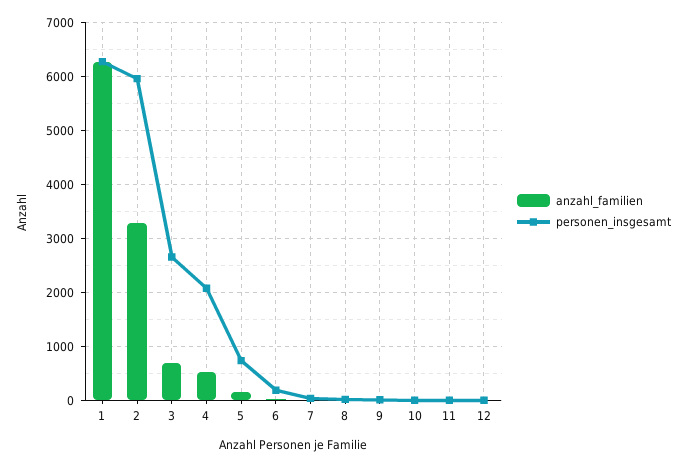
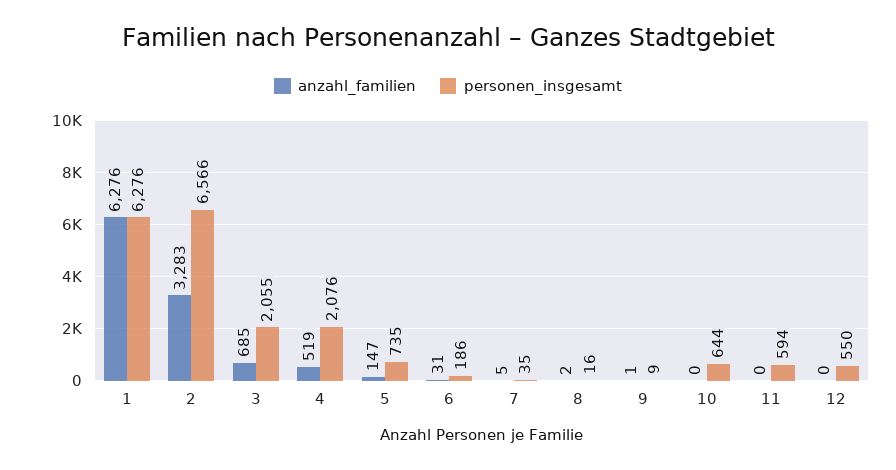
personen_insgesamt, 2: 6000 -> 6566
personen_insgesamt, 3: 2600 -> 2055
personen_insgesamt, 10: 0 -> 644
personen_insgesamt, 11: 0 -> 594
personen_insgesamt, 12: 0 -> 550

